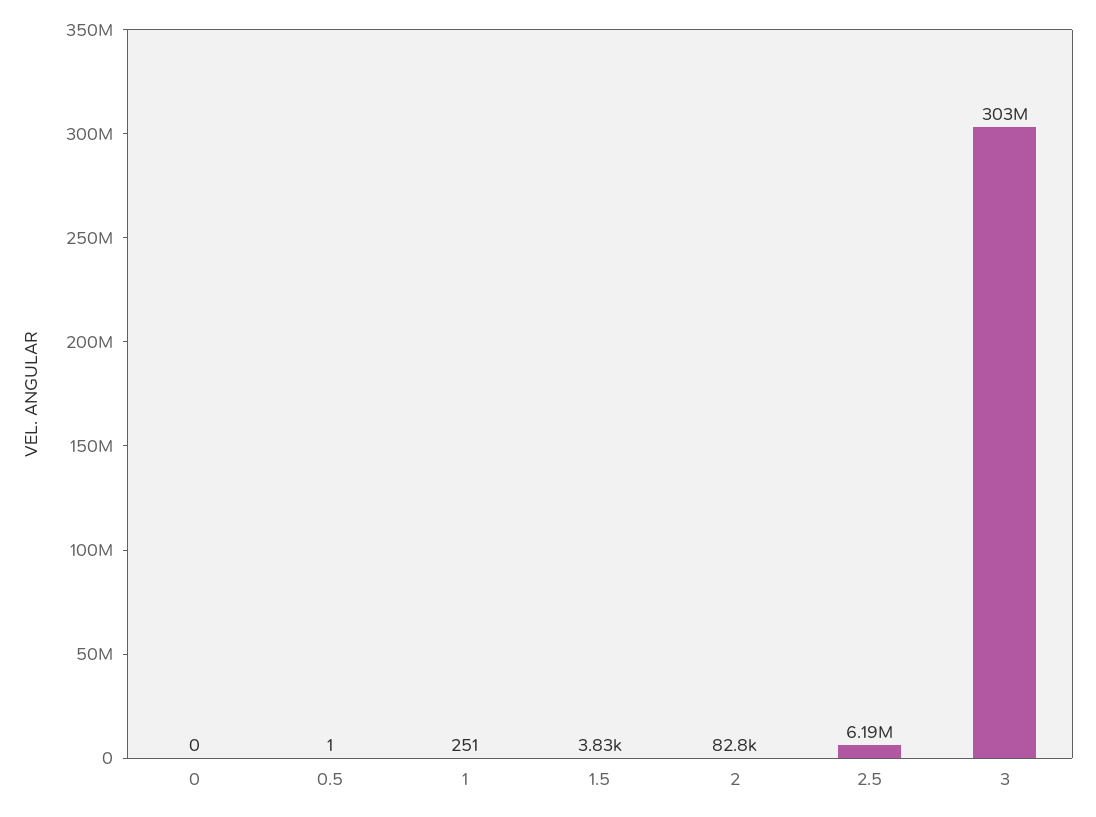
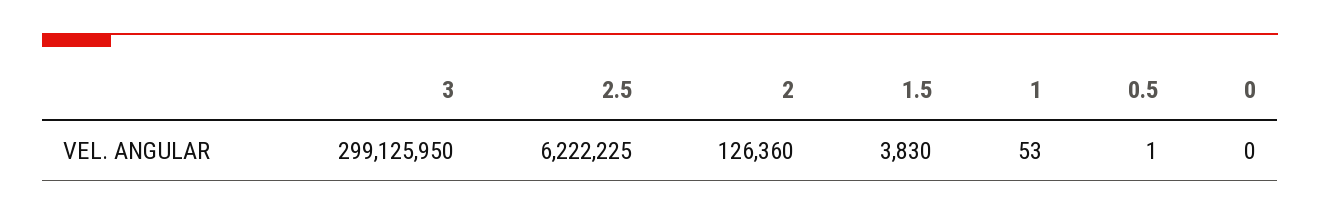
1: 251 -> 53
2: 82800 -> 126360
2.5: 6190000 -> 6222225
3: 303000000 -> 299125950

